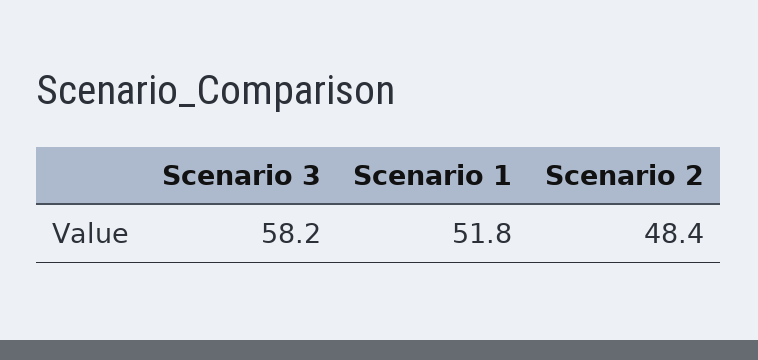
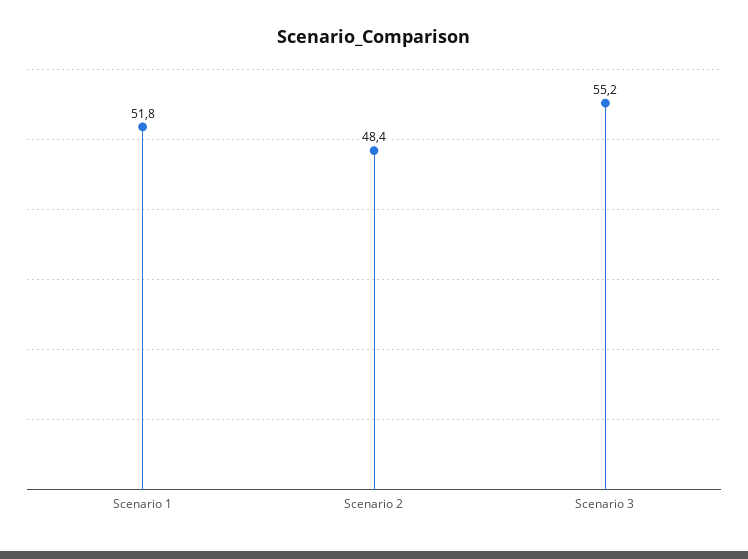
Scenario 3: 58.2 -> 55.2

